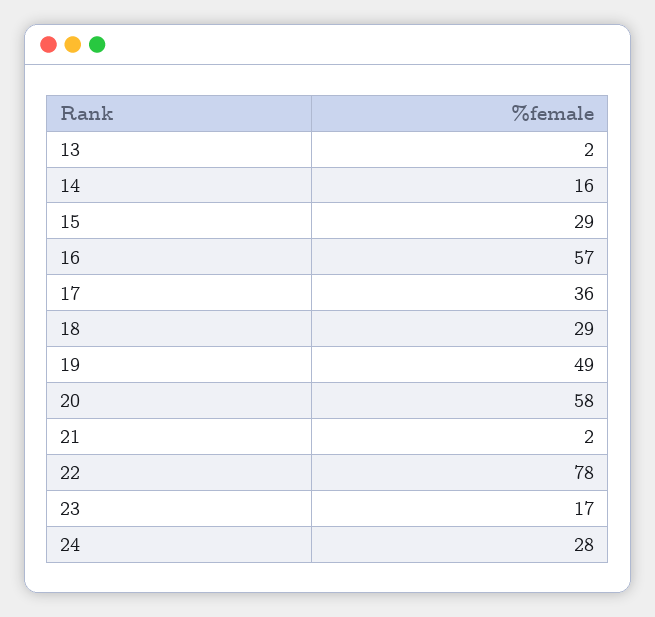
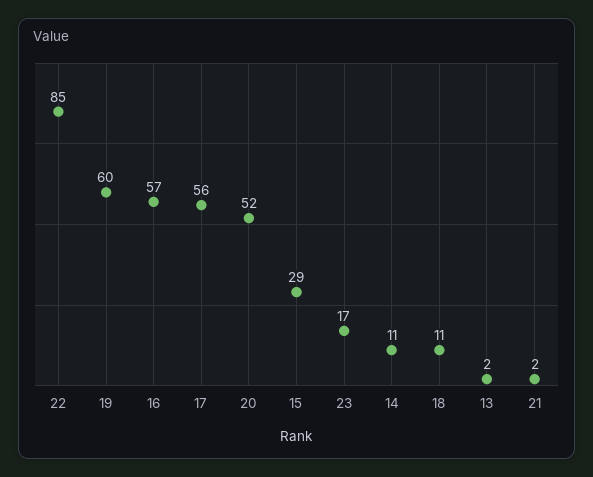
14: 16 -> 11
17: 36 -> 56
18: 29 -> 11
19: 49 -> 60
20: 58 -> 52
22: 78 -> 85
24: 28 -> none

